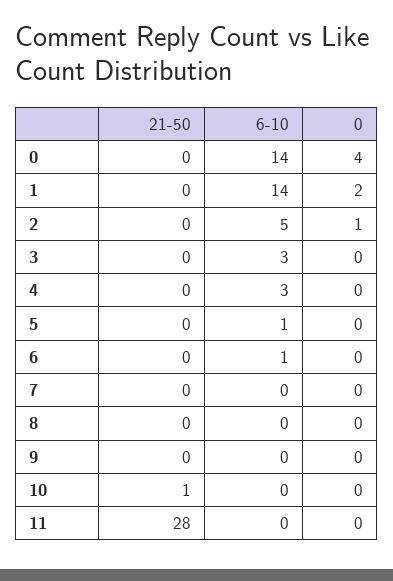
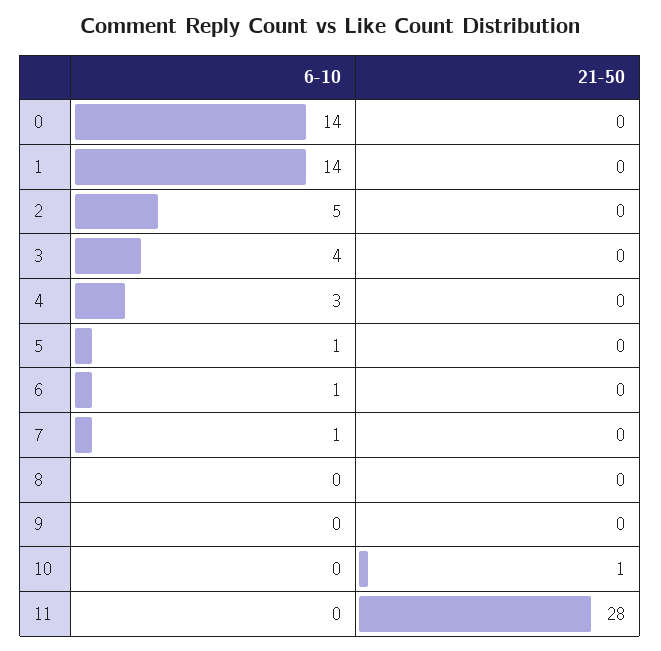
0, 0: 4 -> none
0, 1: 2 -> none
0, 2: 1 -> none
6-10, 3: 3 -> 4
0, 3: 0 -> none
0, 4: 0 -> none
0, 5: 0 -> none
0, 6: 0 -> none
6-10, 7: 0 -> 1
0, 7: 0 -> none
0, 8: 0 -> none
0, 9: 0 -> none
0, 10: 0 -> none
0, 11: 0 -> none

